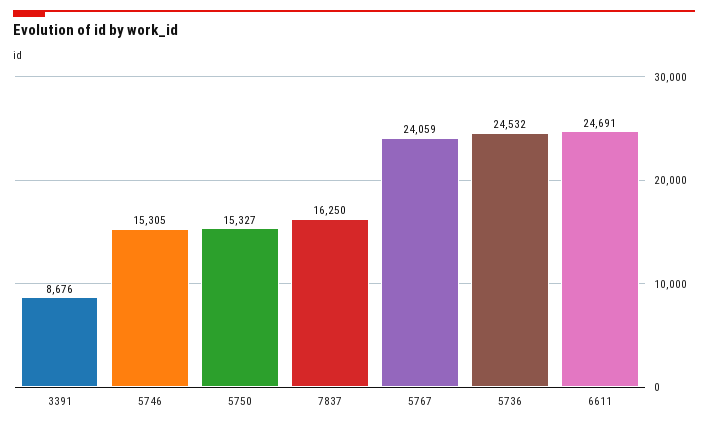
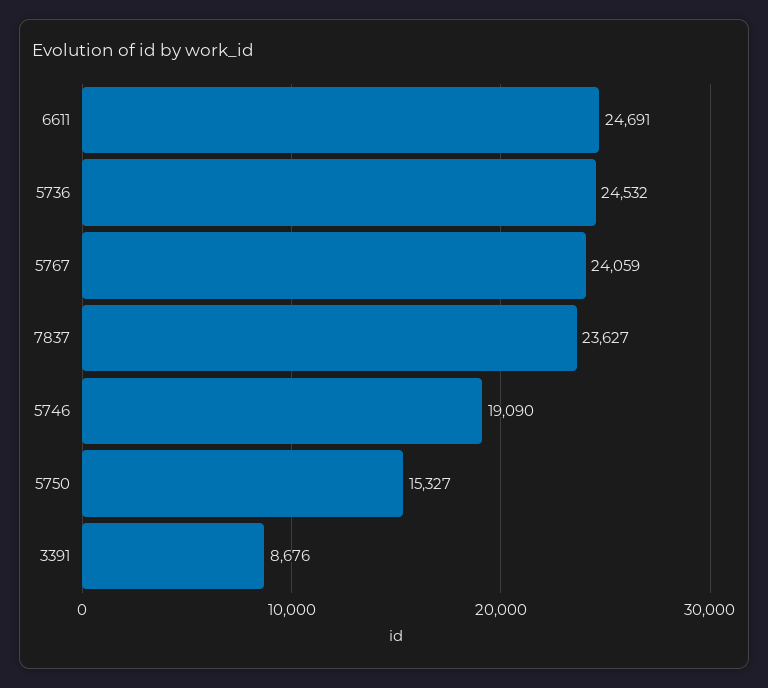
5746: 15305 -> 19090
7837: 16250 -> 23627

